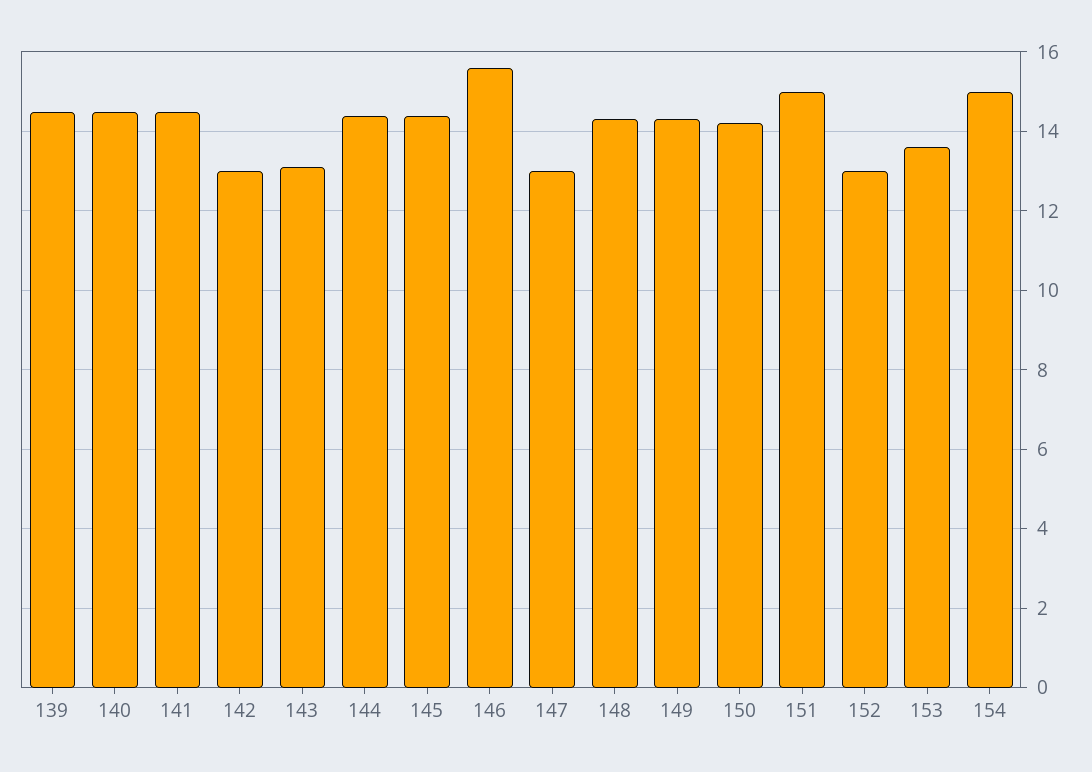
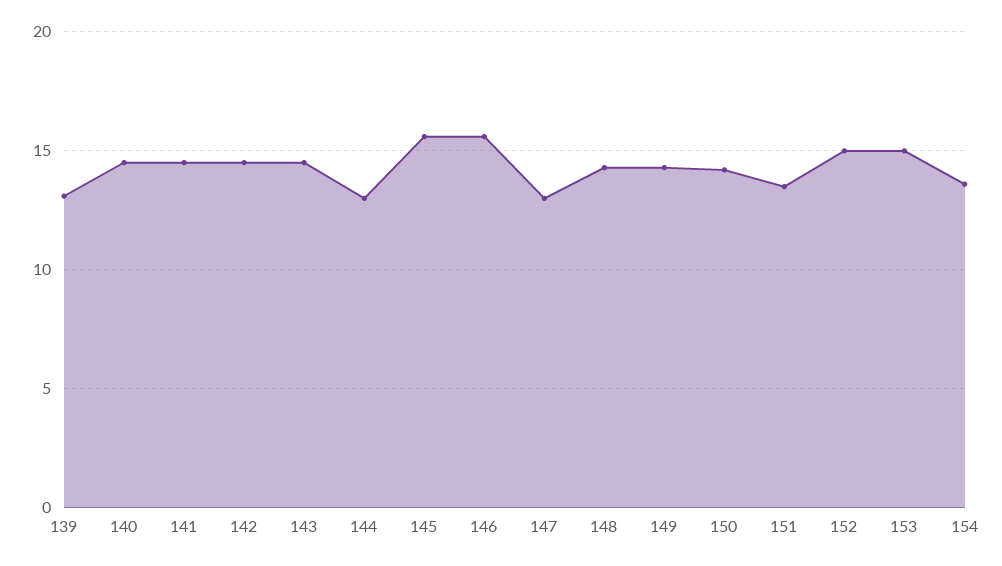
139: 14.5 -> 13
142: 13 -> 14.5
143: 13 -> 14.5
144: 14.5 -> 13
145: 14.5 -> 15.5
151: 15 -> 13.5
152: 13 -> 15
153: 13.5 -> 15
154: 15 -> 13.5

